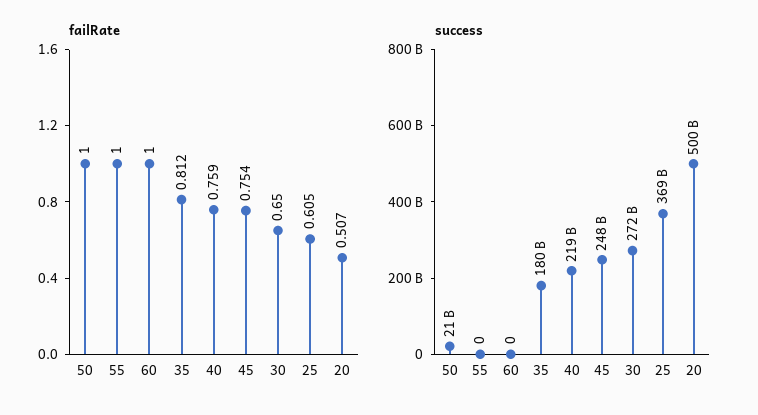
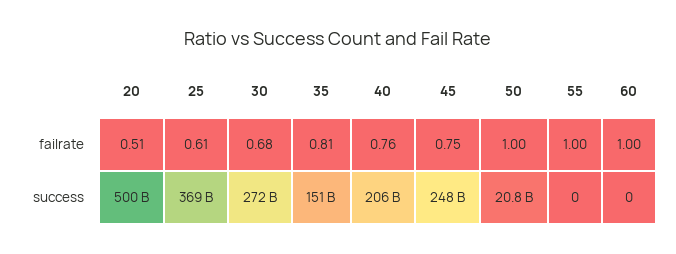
failRate, 30: 0.65 -> 0.68
success, 35: 180000000000 -> 151000000000
success, 40: 219000000000 -> 206000000000

